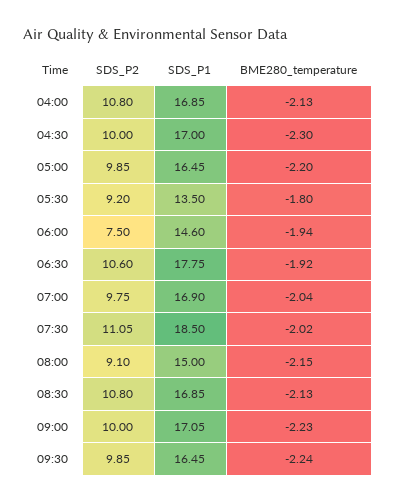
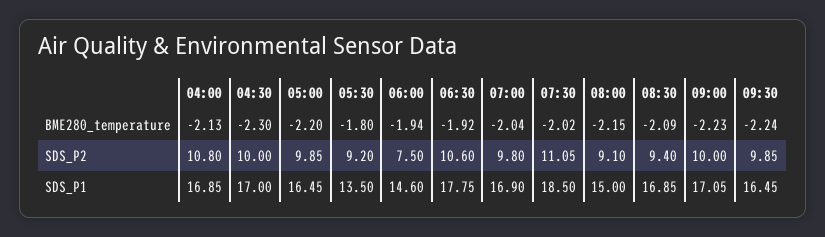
SDS_P2, 07:00: 9.75 -> 9.8
SDS_P2, 08:30: 10.8 -> 9.4
BME280_temperature, 08:30: -2.13 -> -2.09

